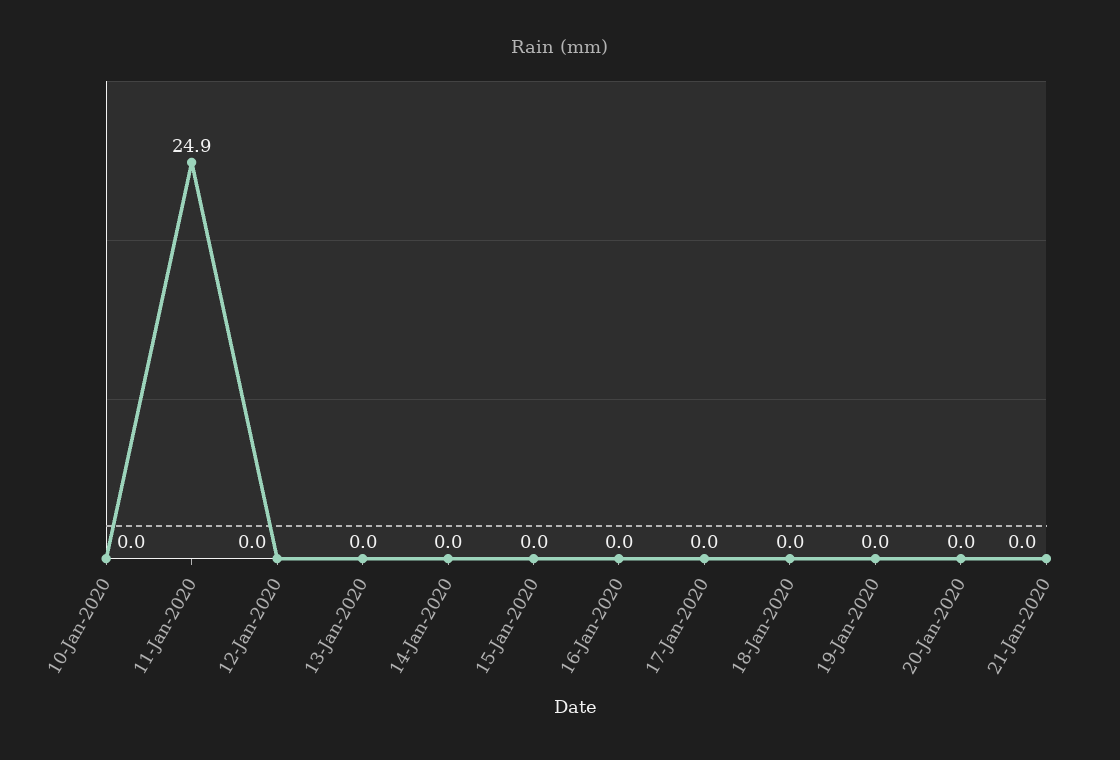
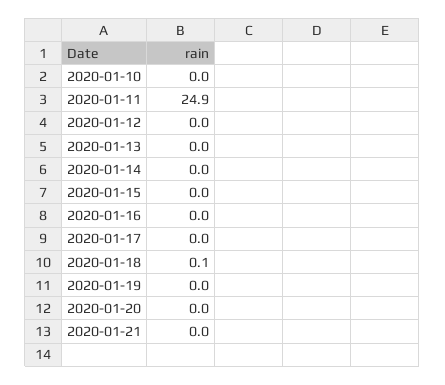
18-Jan-2020: 0 -> 0.1

